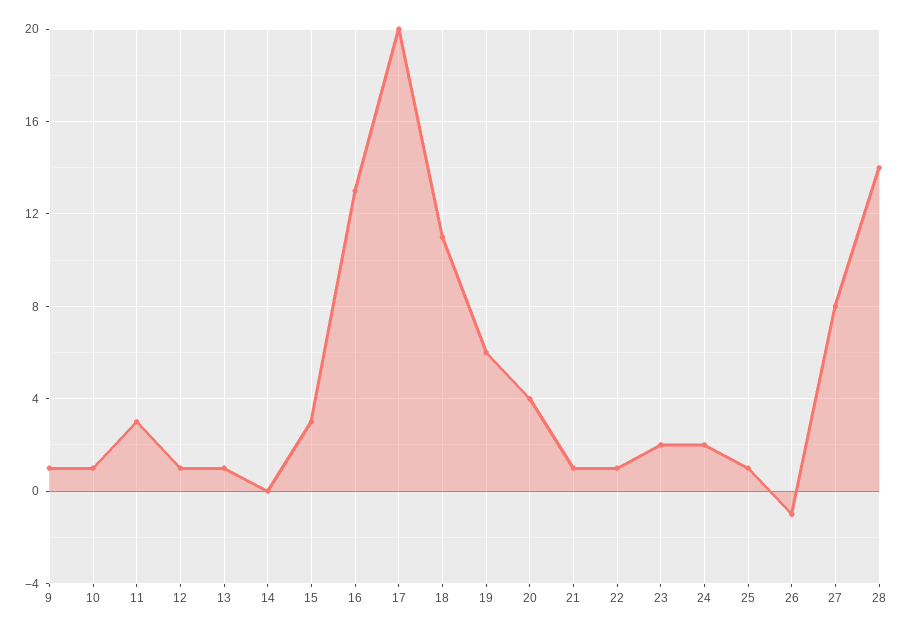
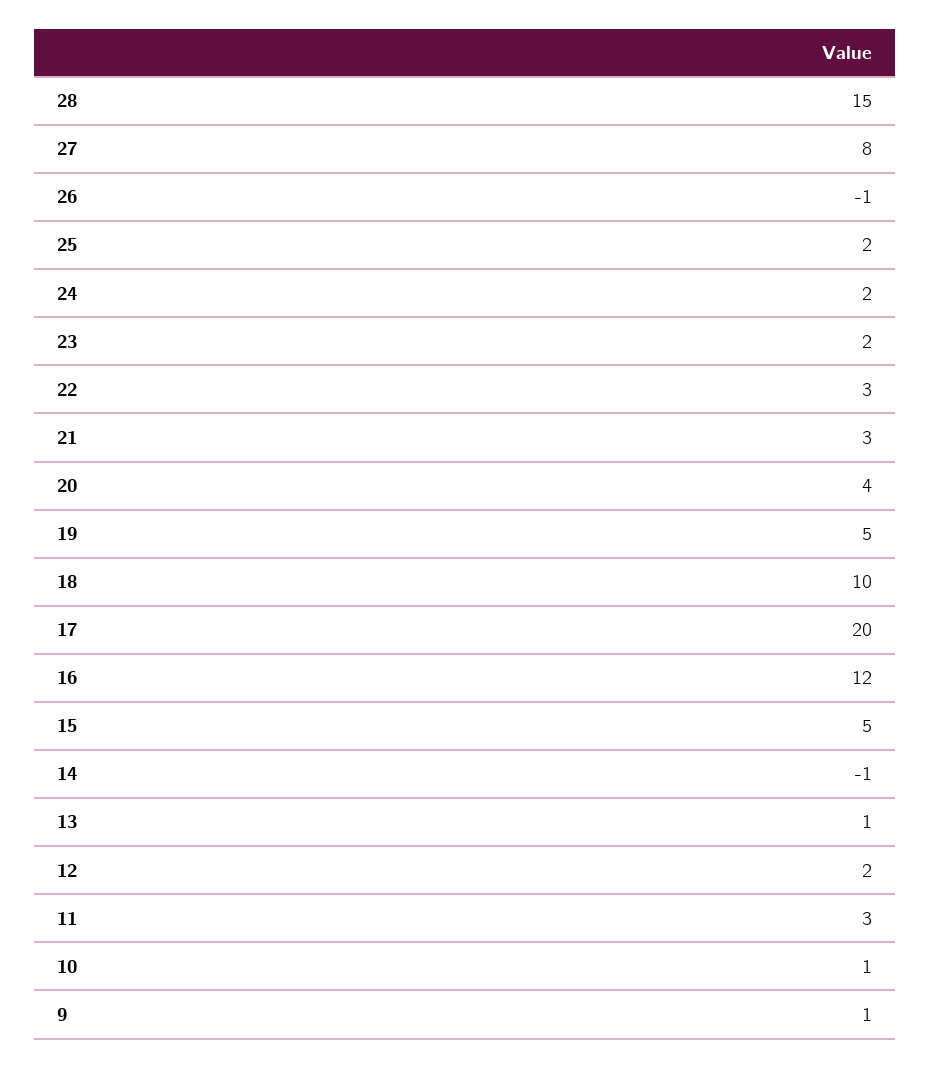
12: 1 -> 2
14: 0 -> -1
15: 3 -> 5
16: 13 -> 12
18: 11 -> 10
19: 6 -> 5
21: 1 -> 3
22: 1 -> 3
25: 1 -> 2
28: 14 -> 15

